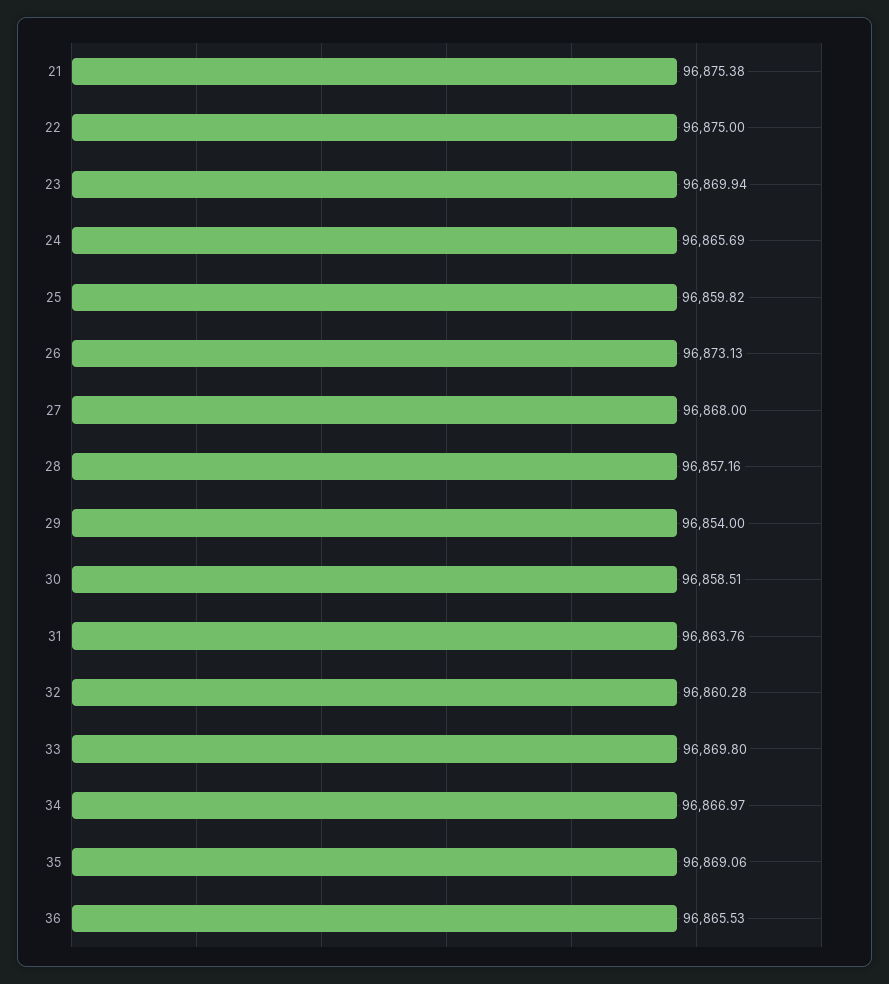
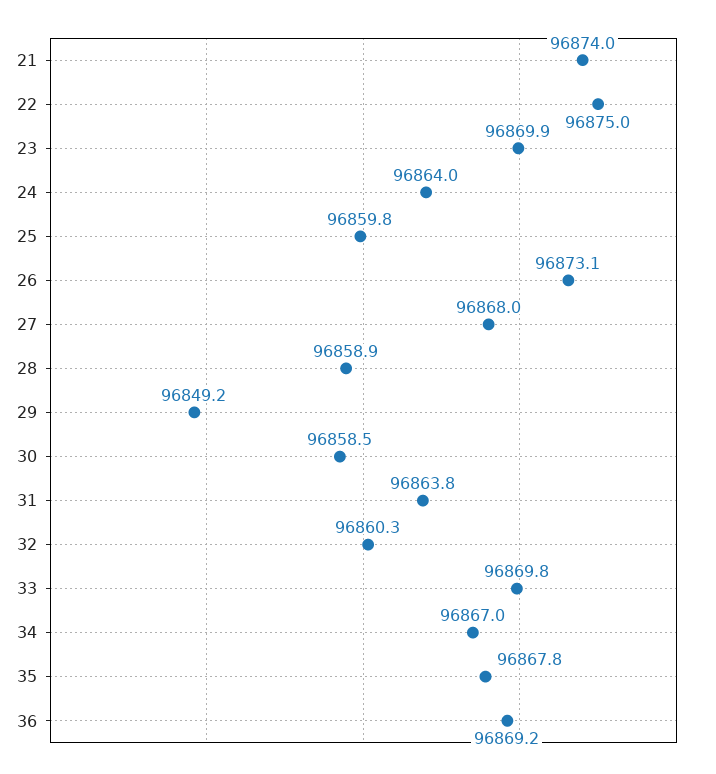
21: 96875.38 -> 96874
24: 96865.69 -> 96864
28: 96857.16 -> 96858.9
29: 96854 -> 96849.2
35: 96869.06 -> 96867.8
36: 96865.53 -> 96869.2

